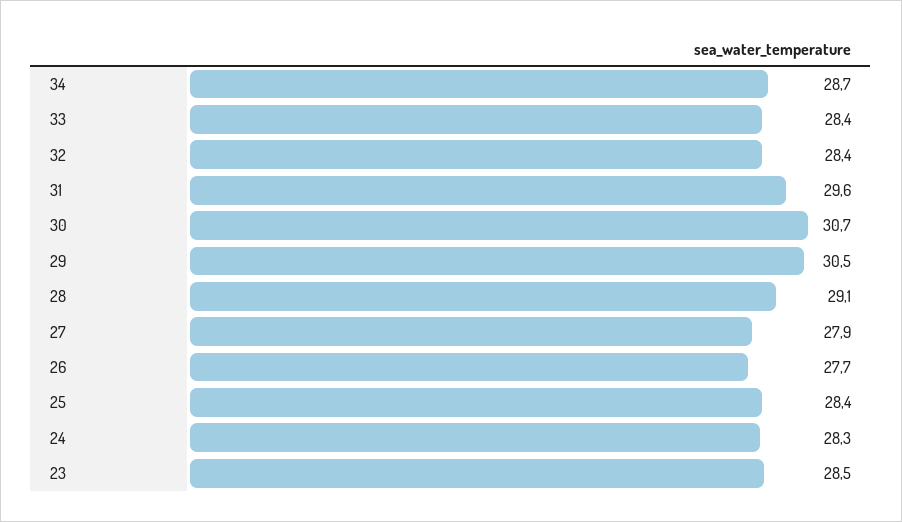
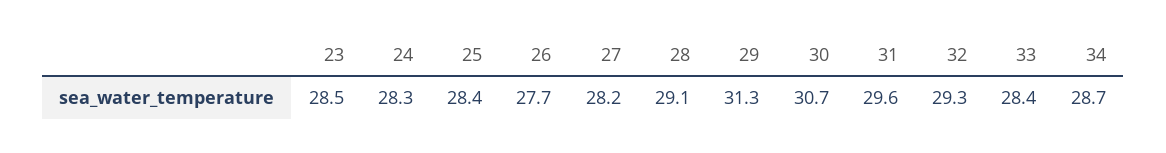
32: 28.4 -> 29.3
29: 30.5 -> 31.3
27: 27.9 -> 28.2

